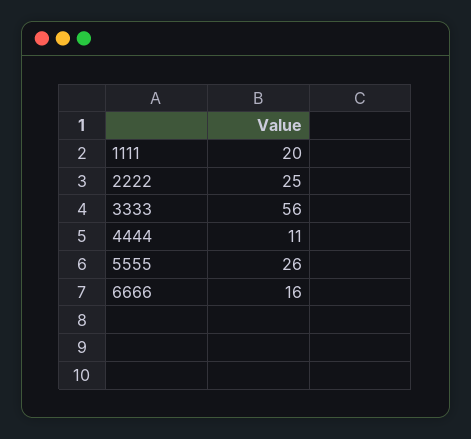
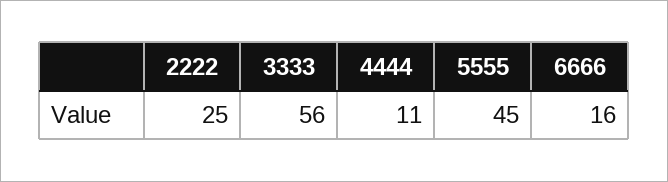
1111: 20 -> none
5555: 26 -> 45

